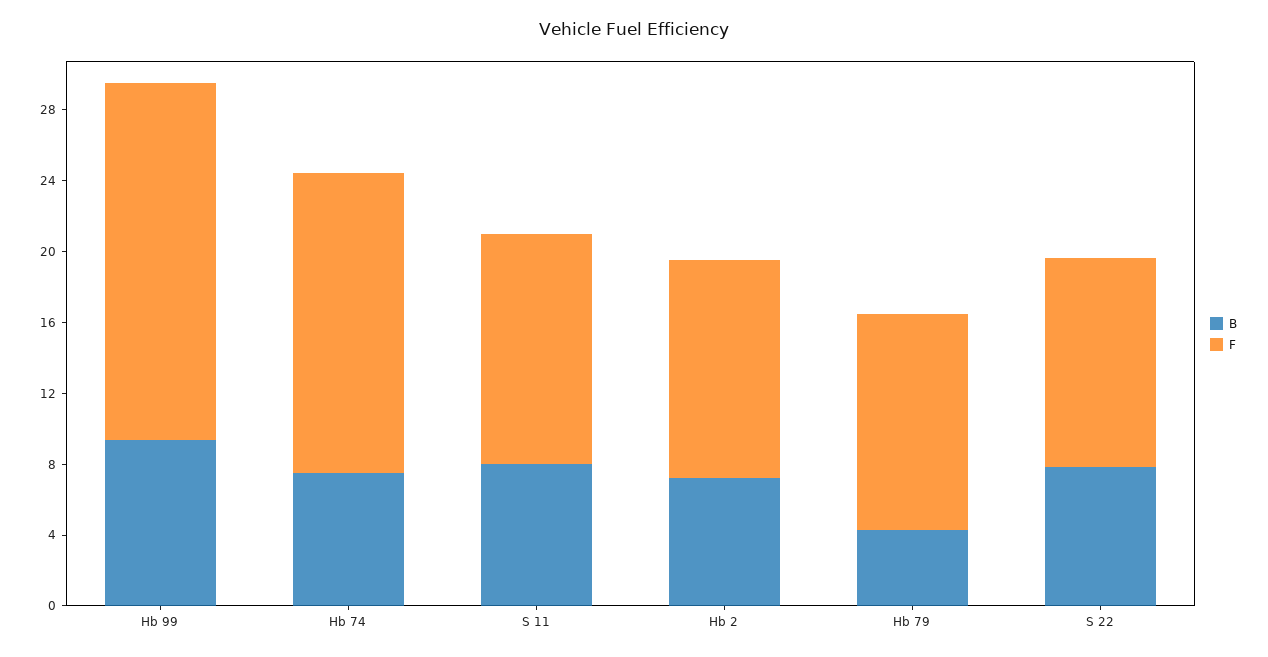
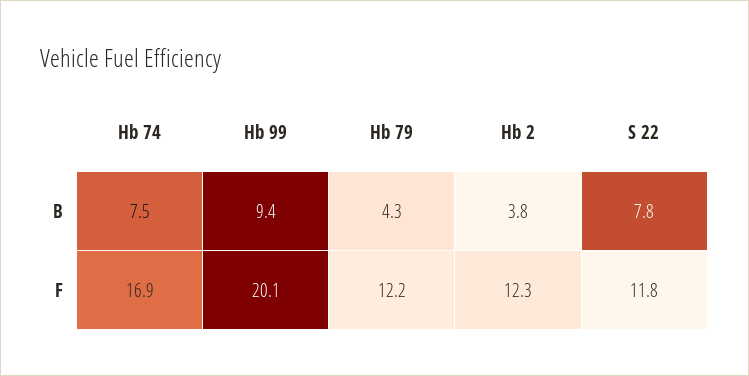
B, S 11: 8 -> none
F, S 11: 13 -> none
B, Hb 2: 7 -> 3.8

